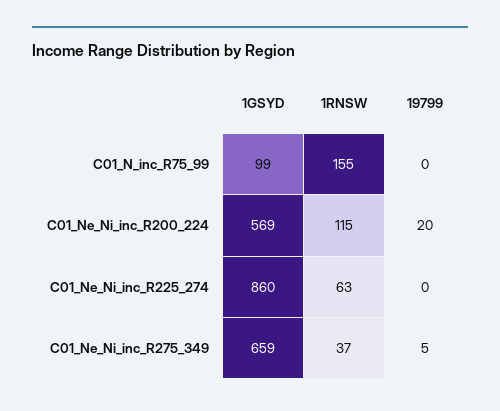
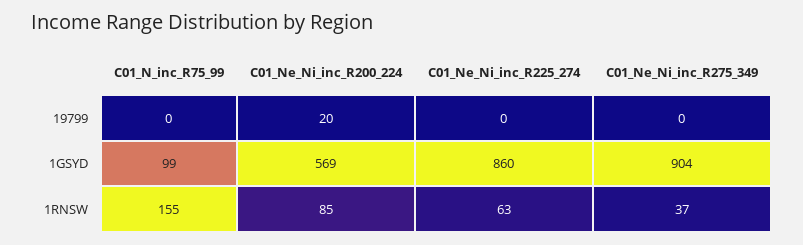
1RNSW, C01_Ne_Ni_inc_R200_224: 115 -> 85
1GSYD, C01_Ne_Ni_inc_R275_349: 659 -> 904
19799, C01_Ne_Ni_inc_R275_349: 5 -> 0

